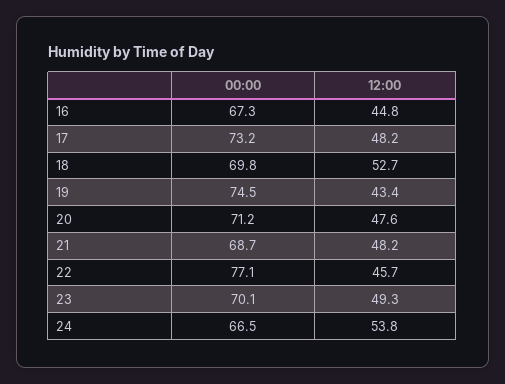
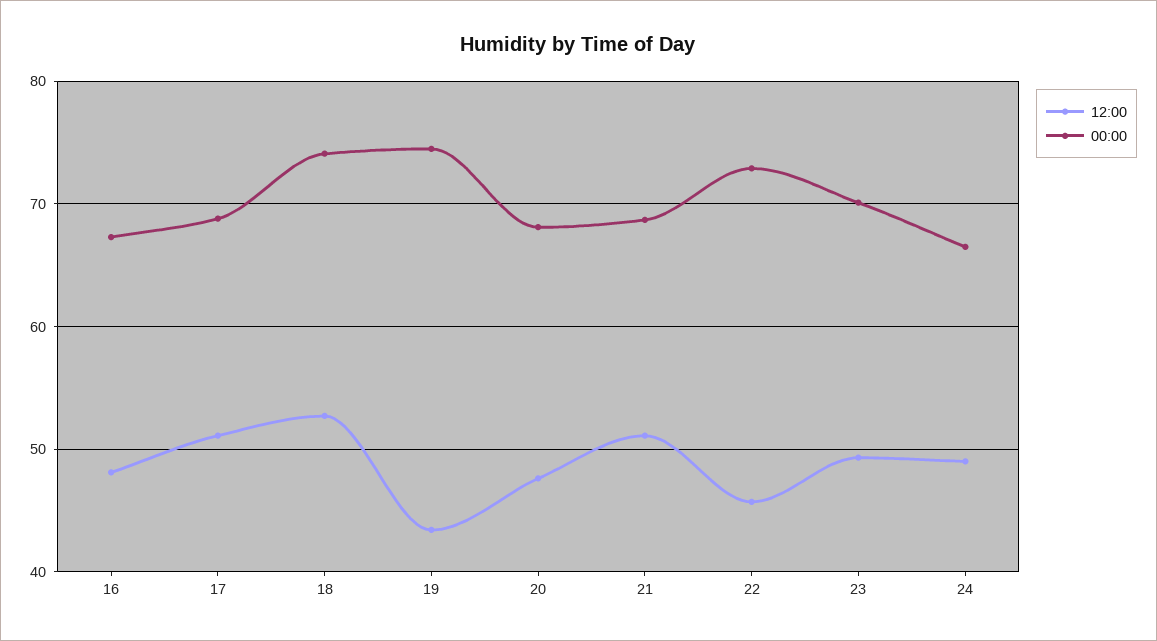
12:00, 16: 44.8 -> 48
00:00, 17: 73.2 -> 69
12:00, 17: 48.2 -> 51
00:00, 18: 69.8 -> 74
00:00, 20: 71.2 -> 68
12:00, 21: 48.2 -> 51
00:00, 22: 77.1 -> 73
12:00, 24: 53.8 -> 49

